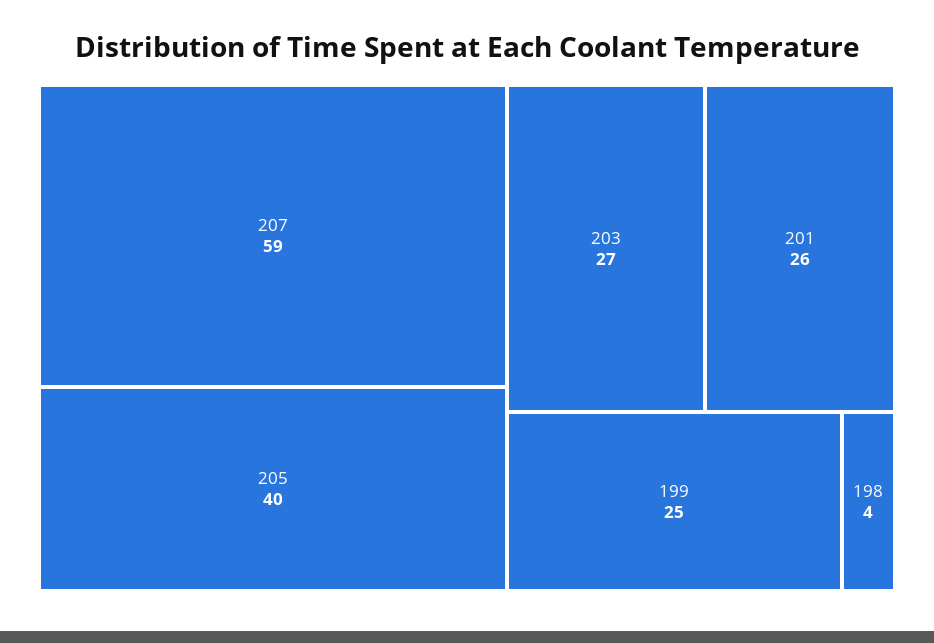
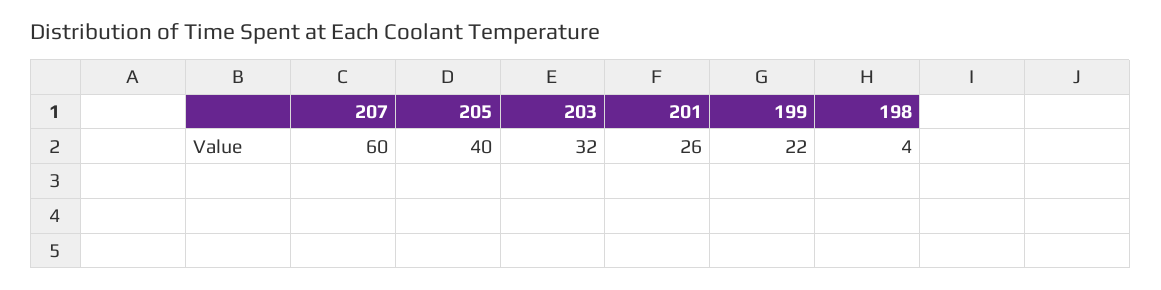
207: 59 -> 60
203: 27 -> 32
199: 25 -> 22

